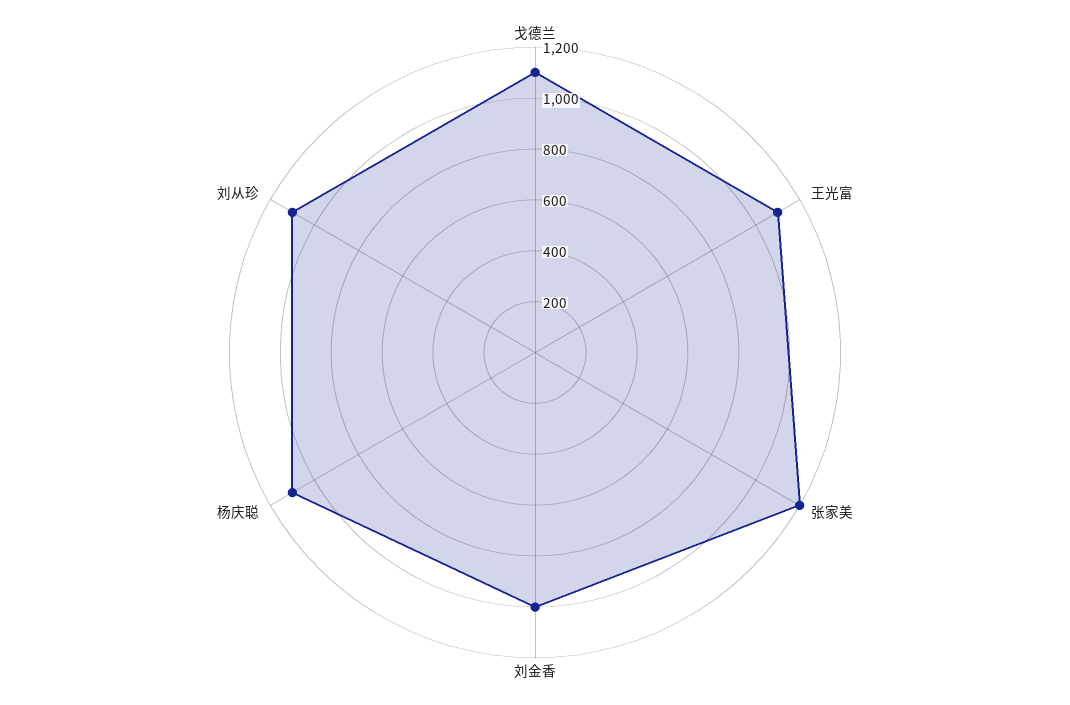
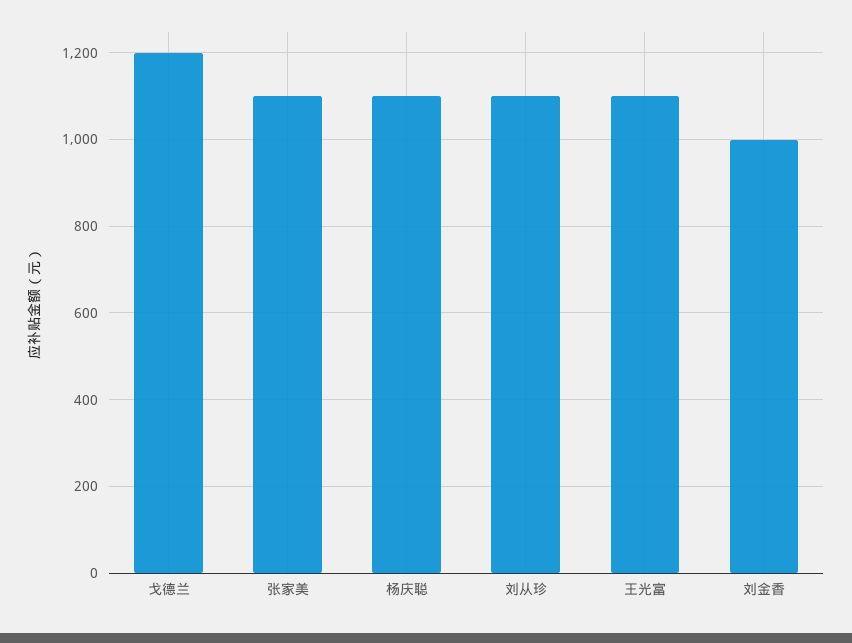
戈德兰: 1100 -> 1200
张家美: 1200 -> 1100

